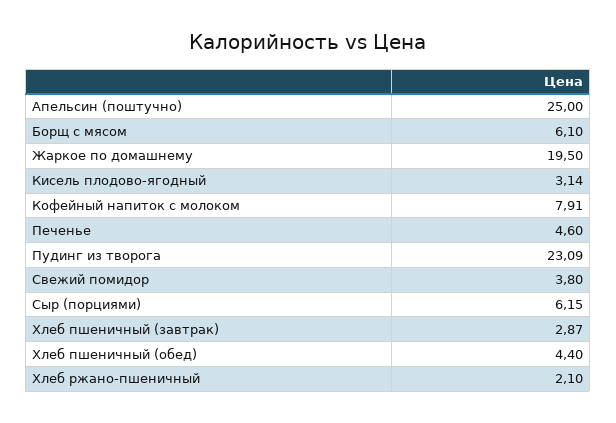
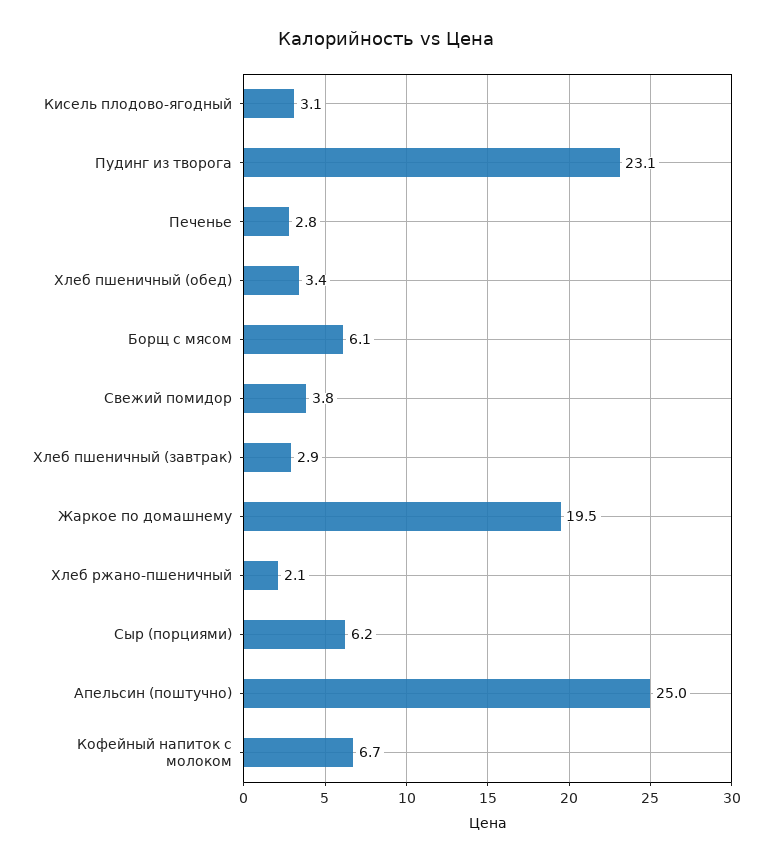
Кофейный напиток с молоком: 7.91 -> 6.7
Печенье: 4.6 -> 2.8
Хлеб пшеничный (обед): 4.4 -> 3.4

